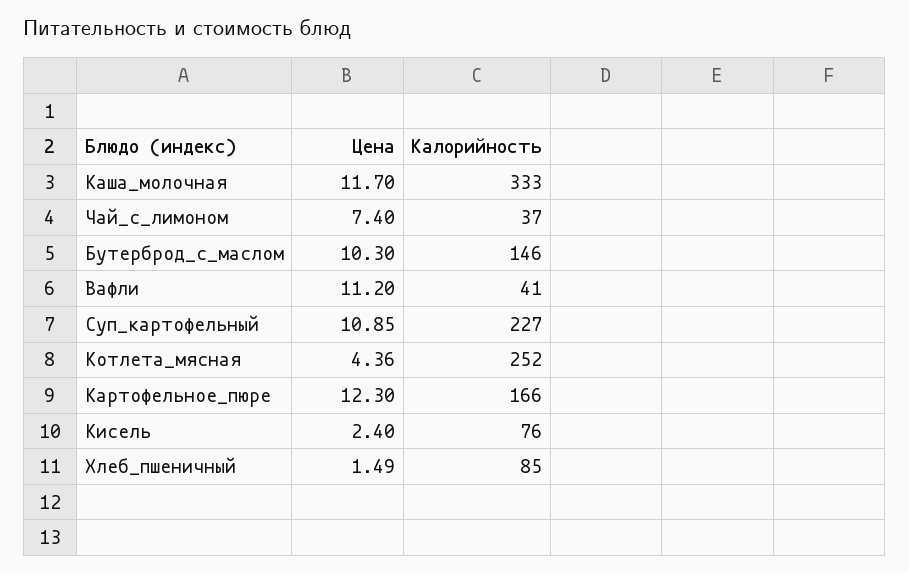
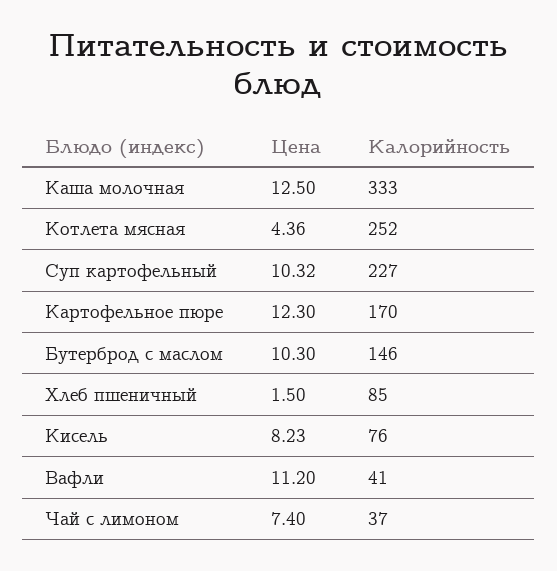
Цена, Каша_молочная: 11.7 -> 12.5
Цена, Суп_картофельный: 10.85 -> 10.32
Калорийность, Картофельное_пюре: 166 -> 170
Цена, Кисель: 2.4 -> 8.23
Цена, Хлеб_пшеничный: 1.49 -> 1.5

